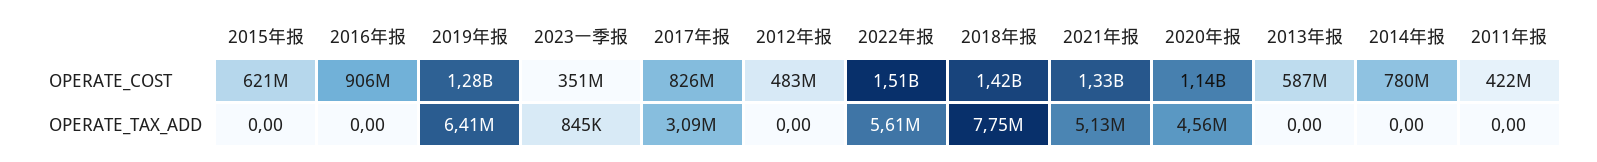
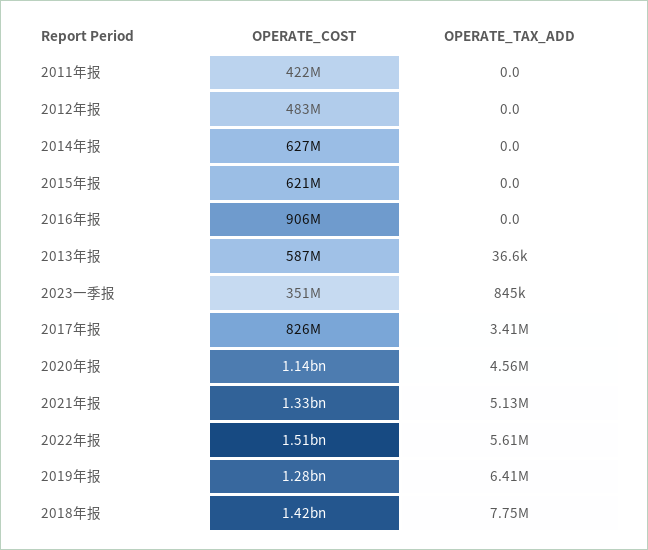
2014年报, OPERATE_COST: 780000000 -> 627000000
2017年报, OPERATE_TAX_ADD: 3090000 -> 3410000
2013年报, OPERATE_TAX_ADD: 0 -> 36600

